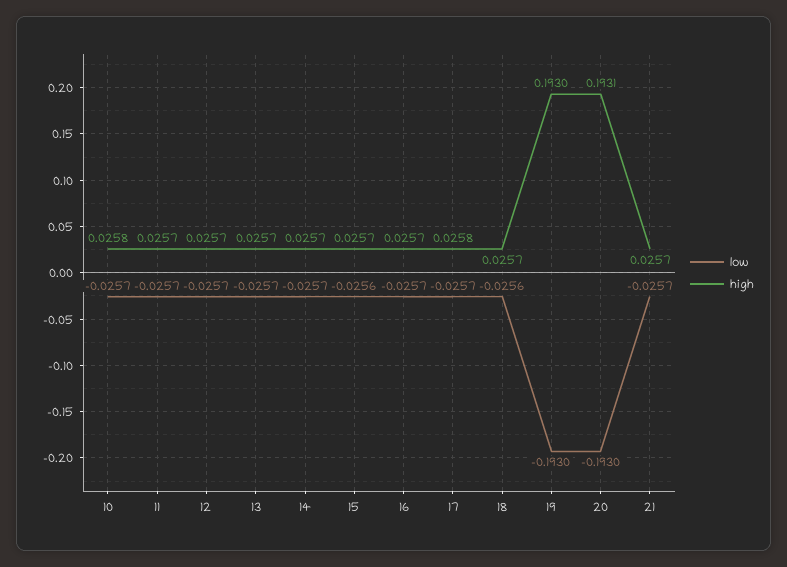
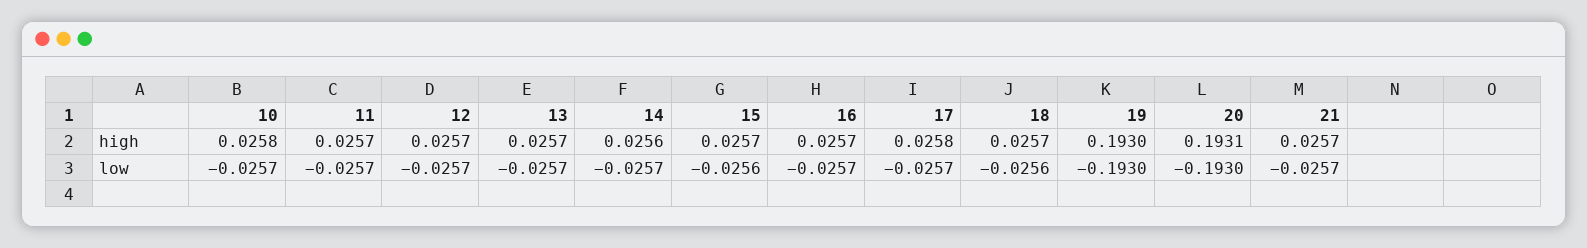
high, 14: 0.0257 -> 0.0256

